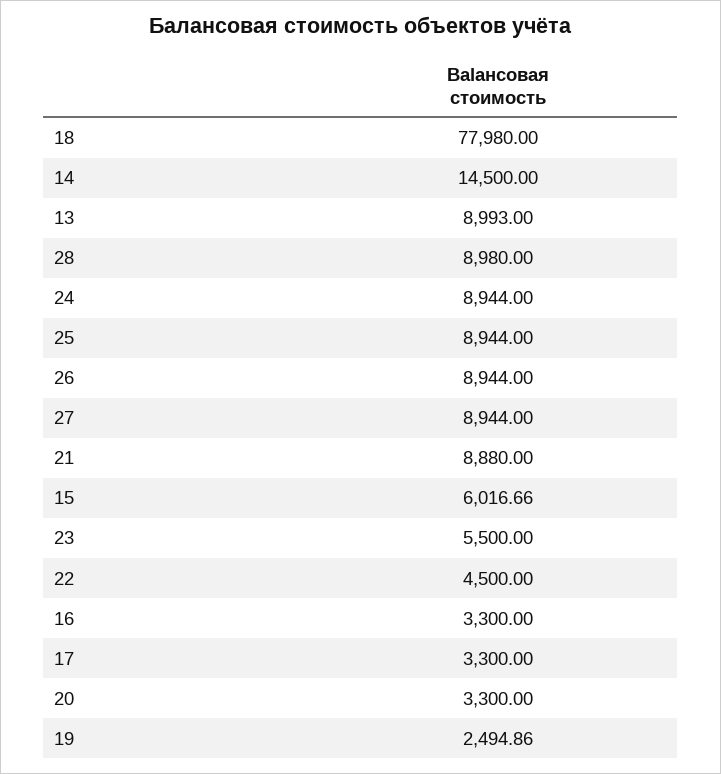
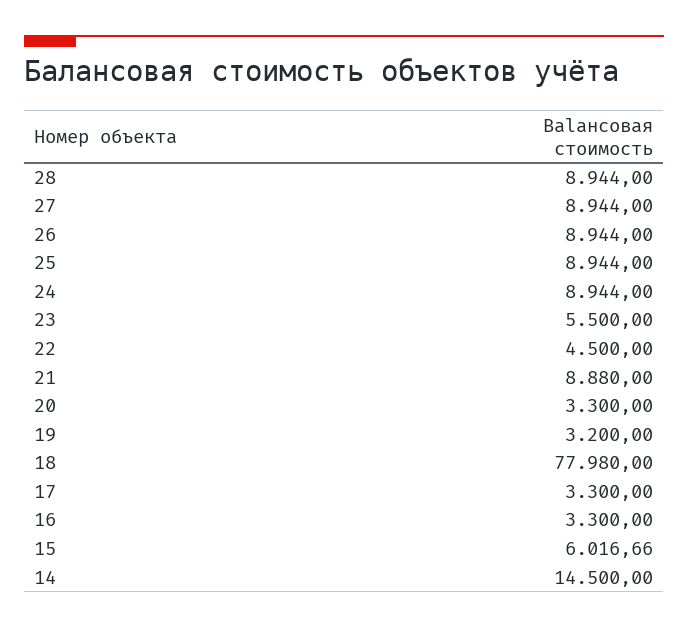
13: 8993 -> none
28: 8980 -> 8944
19: 2494.86 -> 3200

